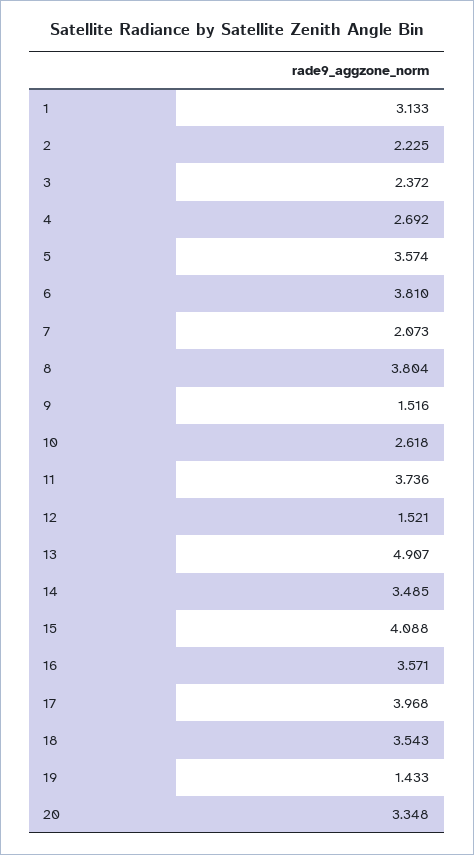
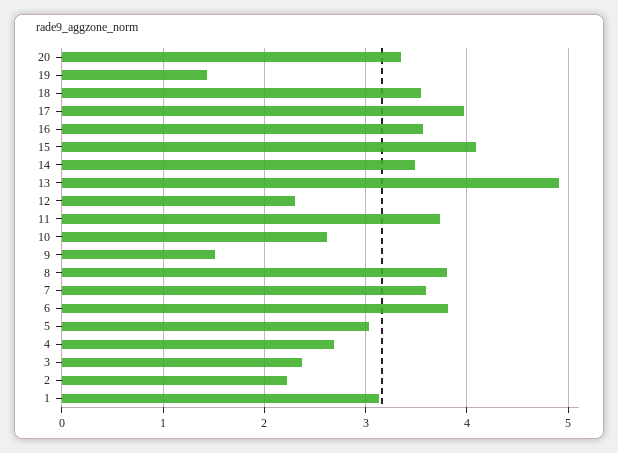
5: 3.574 -> 3
7: 2.073 -> 3.6
12: 1.521 -> 2.3

